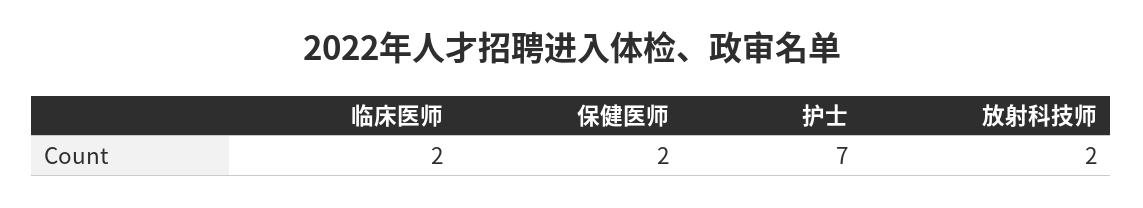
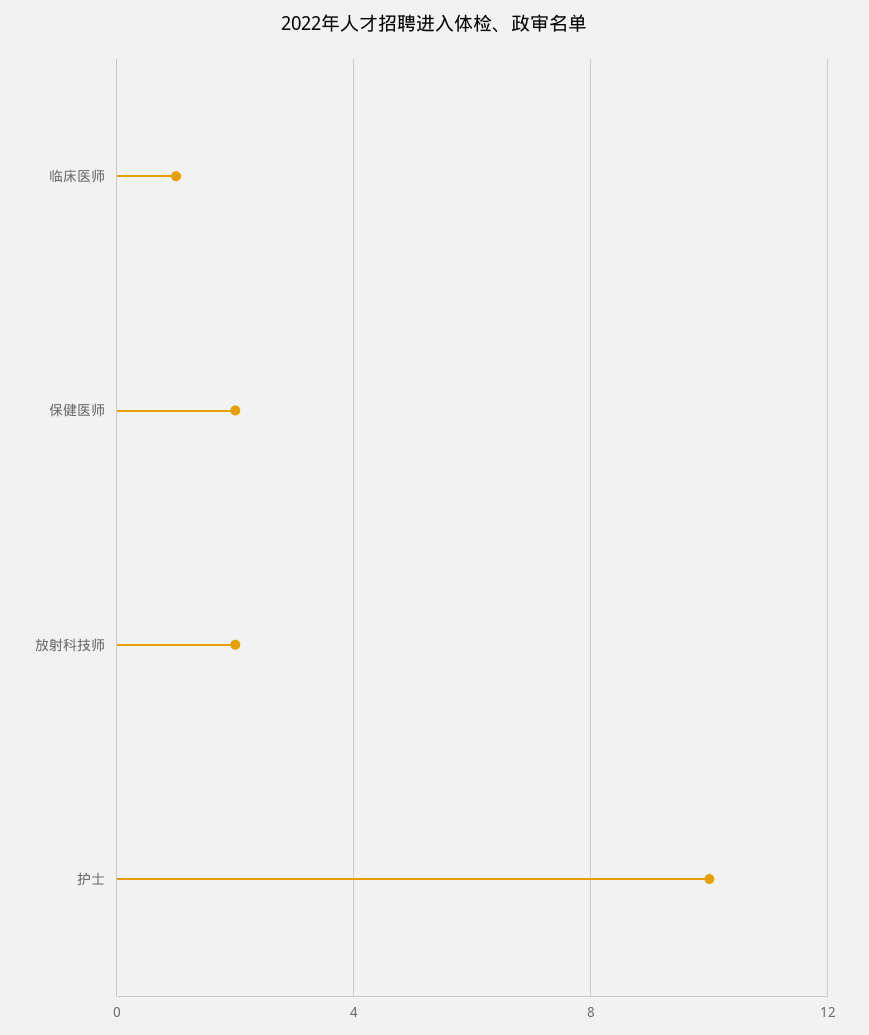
临床医师: 2 -> 1
护士: 7 -> 10

